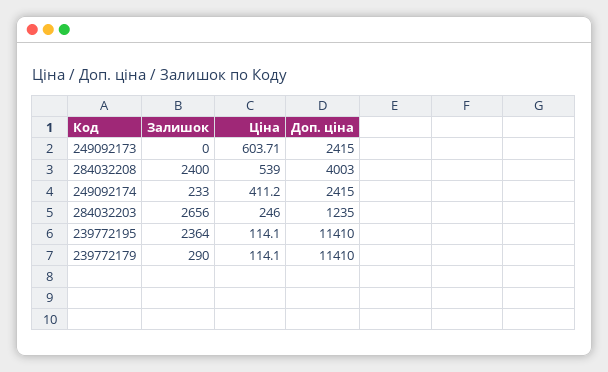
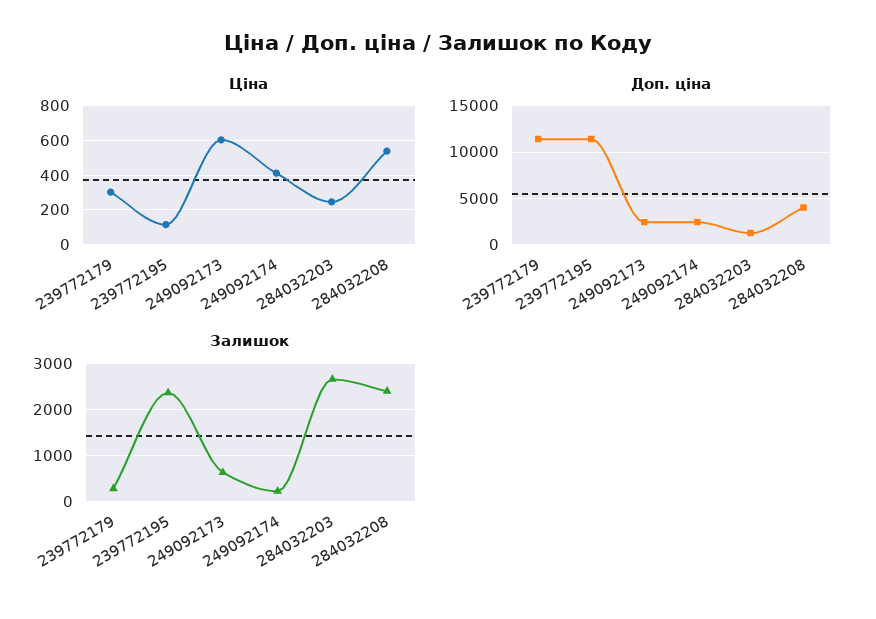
Залишок, 249092173: 0 -> 600
Ціна, 239772179: 114.1 -> 300

